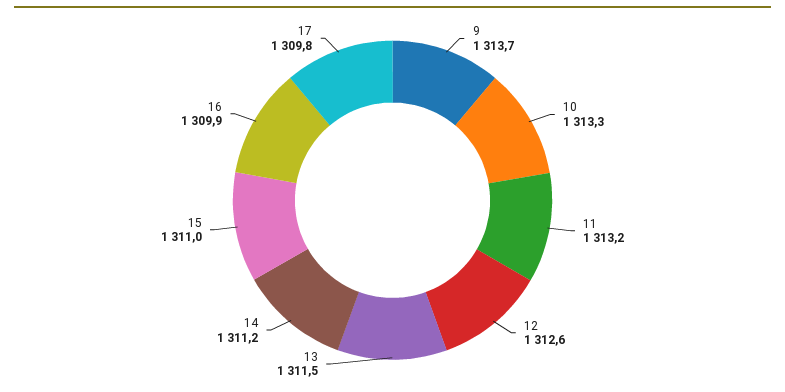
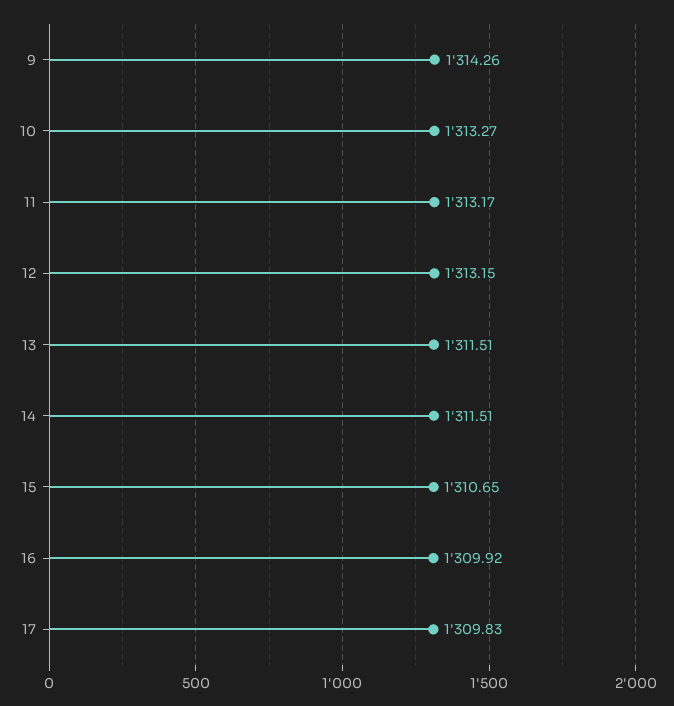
9: 1313.7 -> 1314.26
12: 1312.6 -> 1313.15
14: 1311.2 -> 1311.51
15: 1311 -> 1310.65

